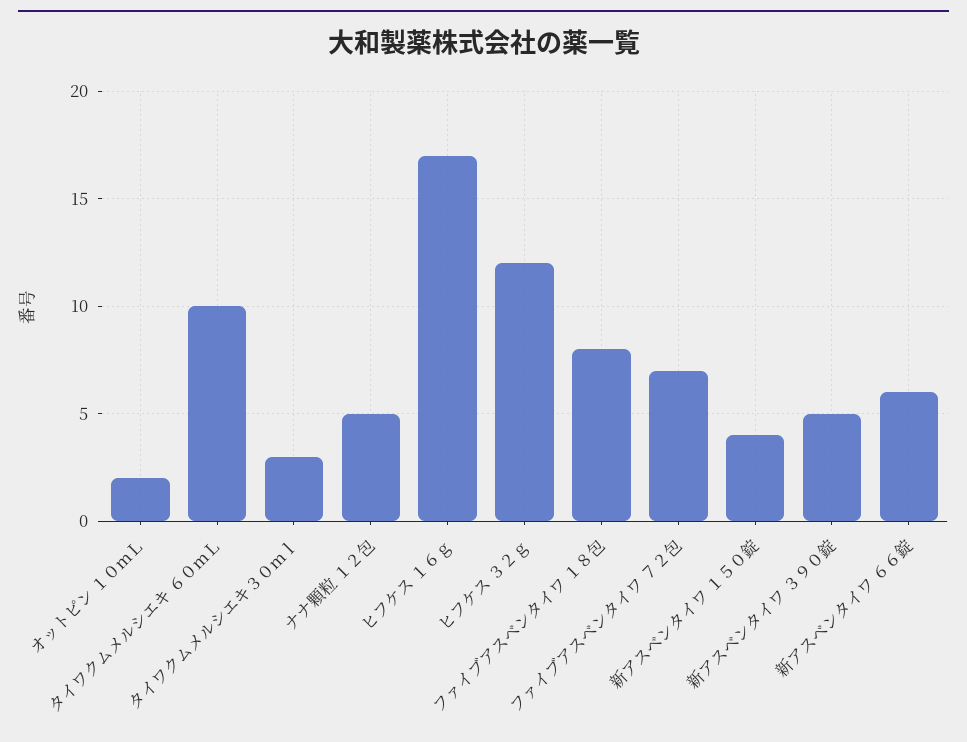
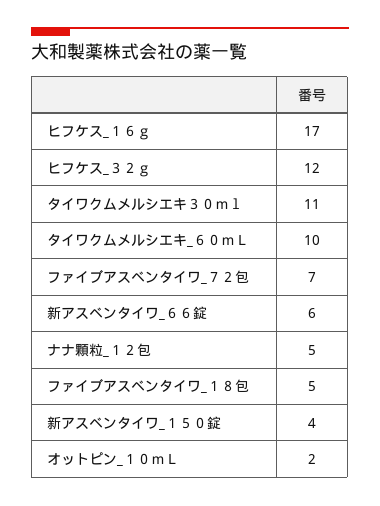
タイワクムメルシエキ３０ｍｌ: 3 -> 11
ファイブアスベンタイワ １８包: 8 -> 5
新アスベンタイワ ３９０錠: 5 -> none

